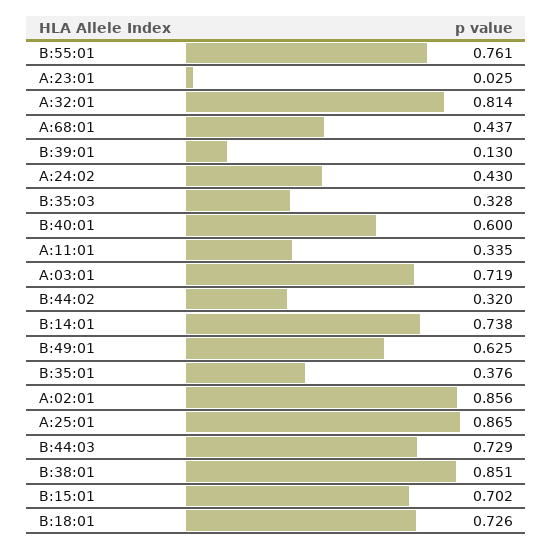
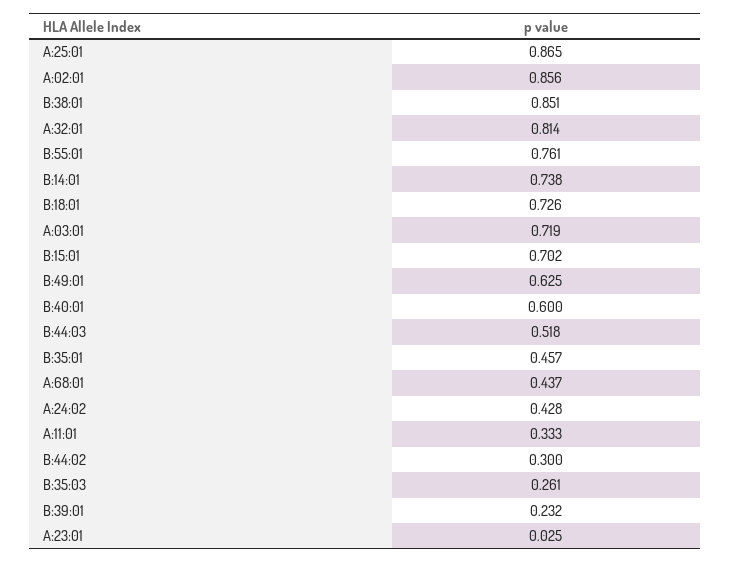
B:39:01: 0.13 -> 0.232
A:24:02: 0.43 -> 0.428
B:35:03: 0.328 -> 0.261
A:11:01: 0.335 -> 0.333
B:44:02: 0.32 -> 0.3
B:35:01: 0.376 -> 0.457
B:44:03: 0.729 -> 0.518

